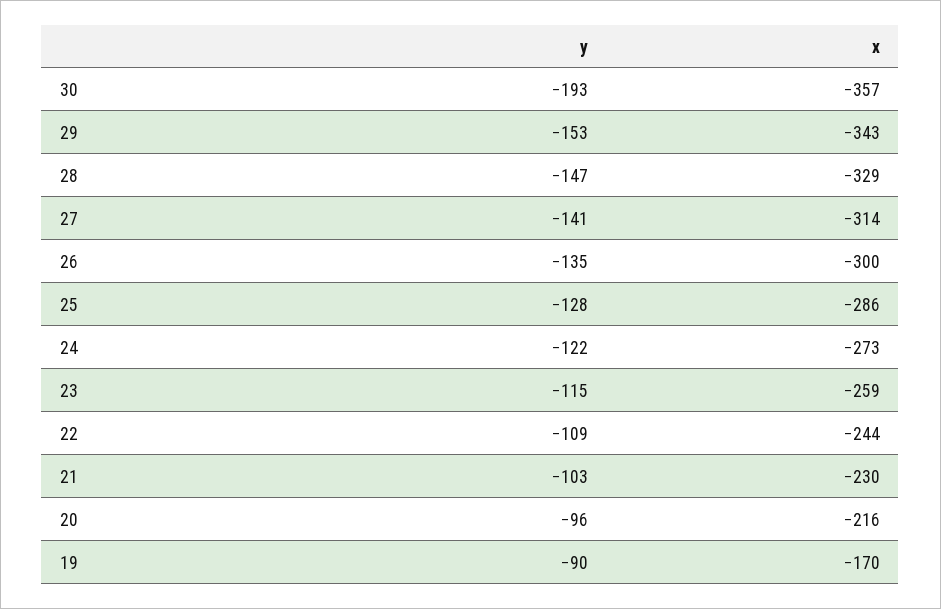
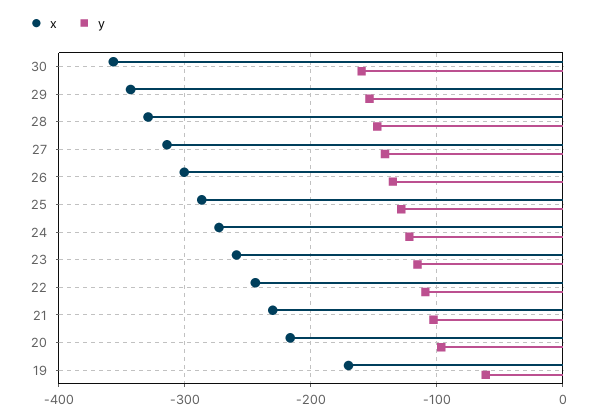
y, 30: -193 -> -160
y, 19: -90 -> -60

